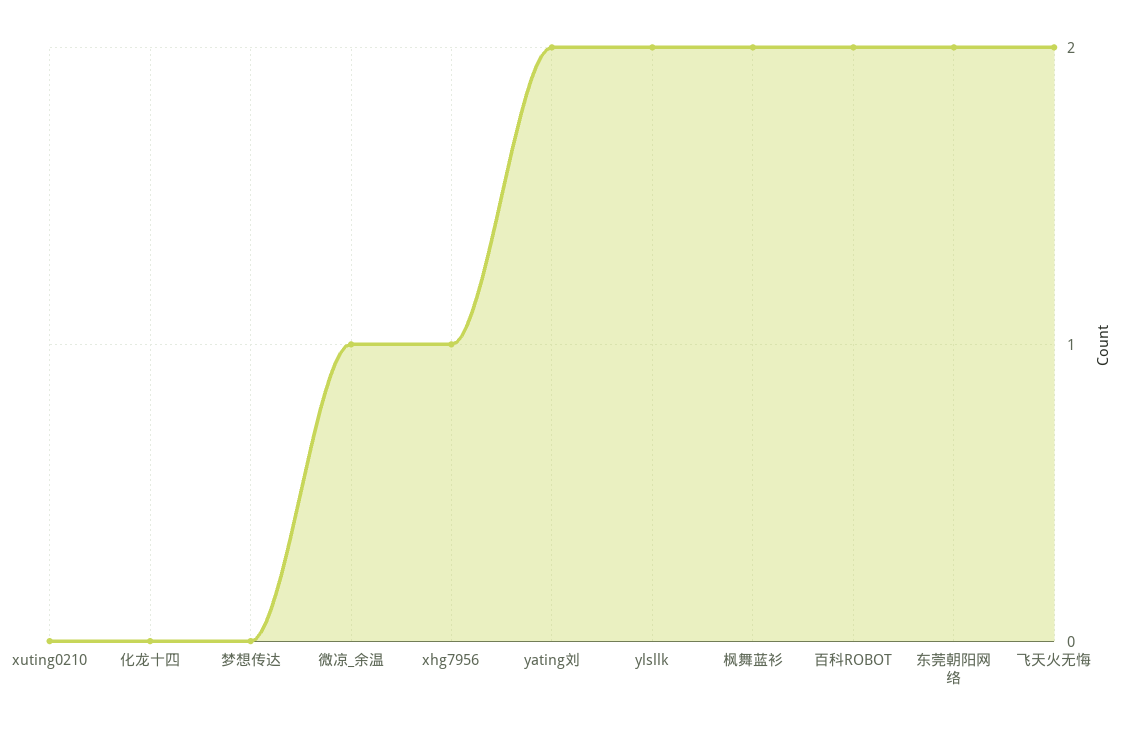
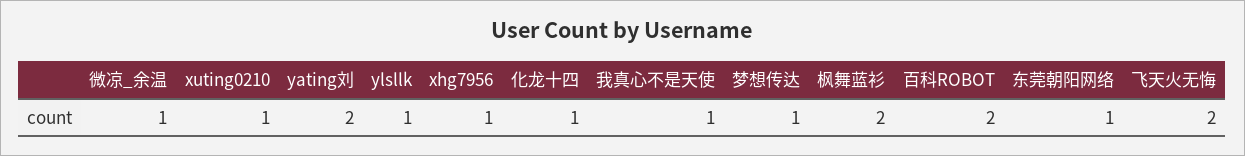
xuting0210: 0 -> 1
化龙十四: 0 -> 1
梦想传达: 0 -> 1
ylsllk: 2 -> 1
东莞朝阳网络: 2 -> 1
我真心不是天使: none -> 1

